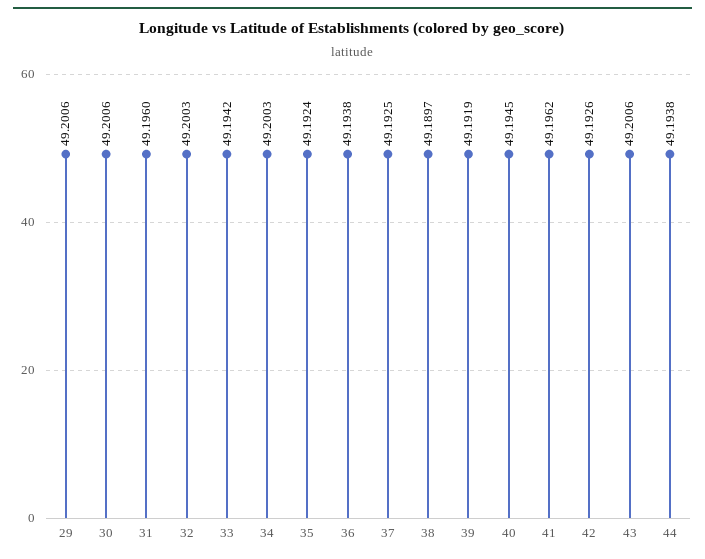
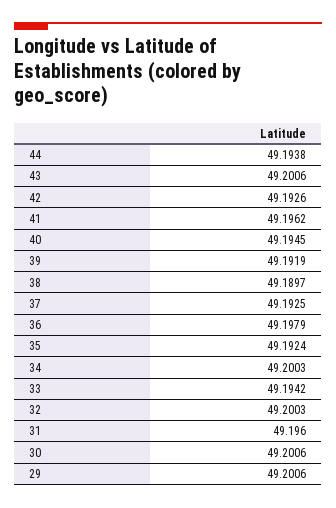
36: 49.1938 -> 49.1979

